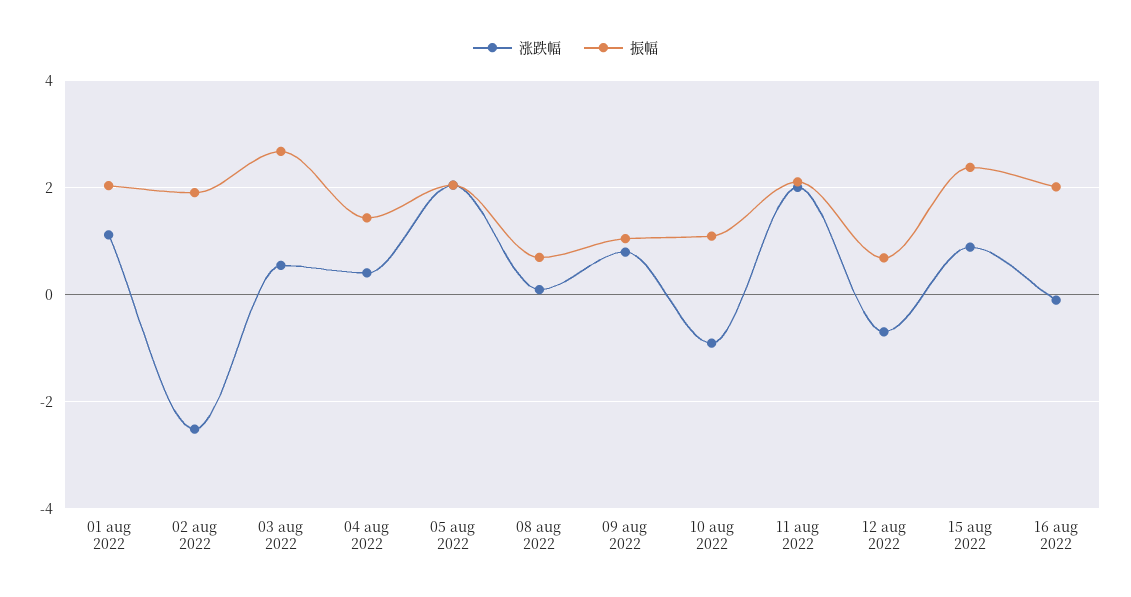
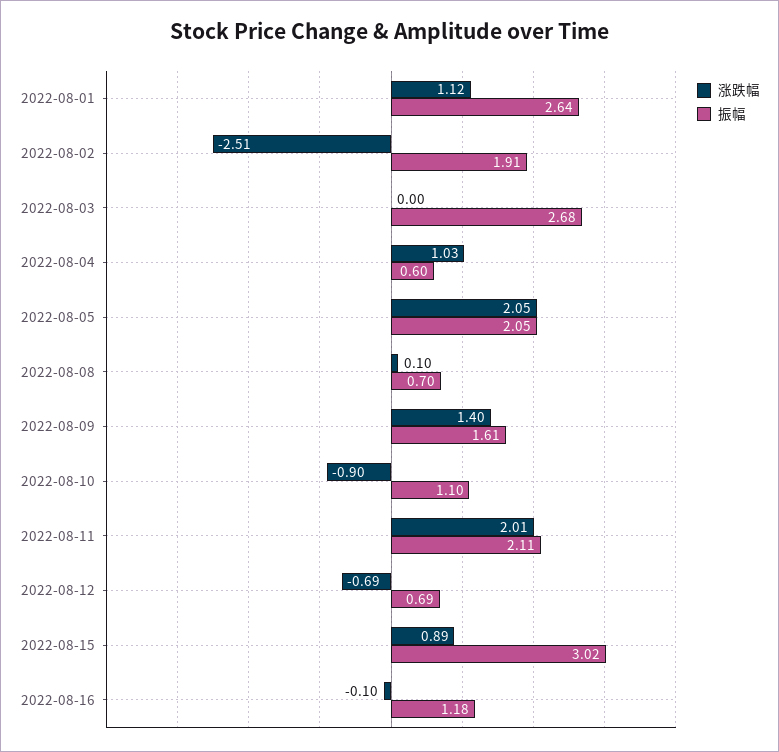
振幅, 01 aug 2022: 2 -> 2.64
涨跌幅, 03 aug 2022: 0.6 -> 0
涨跌幅, 04 aug 2022: 0.4 -> 1.03
振幅, 04 aug 2022: 1.4 -> 0.6
涨跌幅, 09 aug 2022: 0.8 -> 1.4
振幅, 09 aug 2022: 1 -> 1.61
振幅, 15 aug 2022: 2.4 -> 3.02
振幅, 16 aug 2022: 2 -> 1.18

